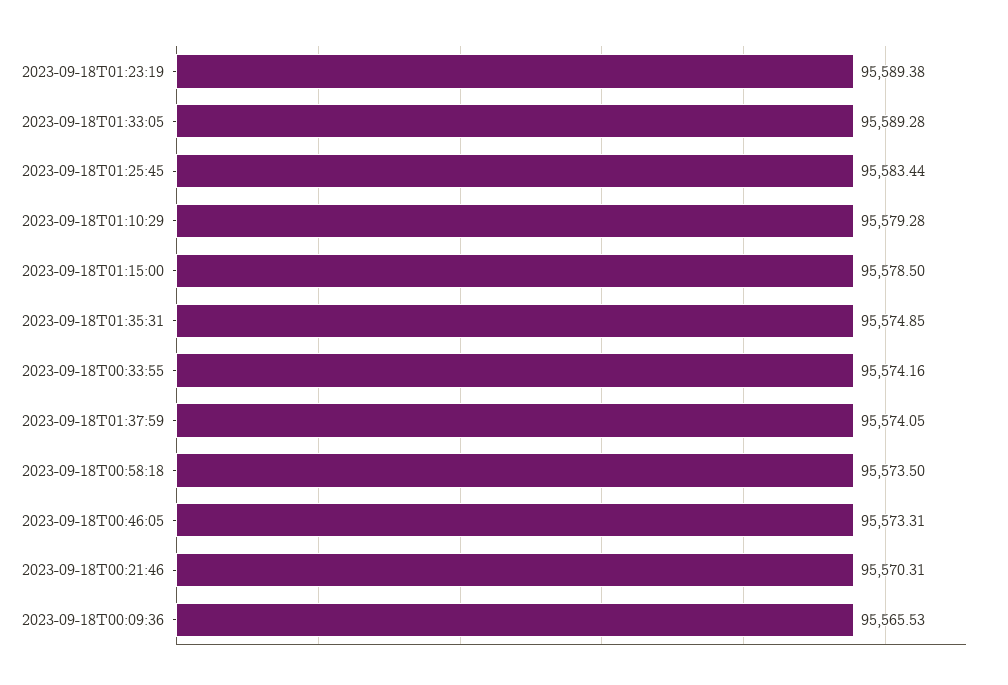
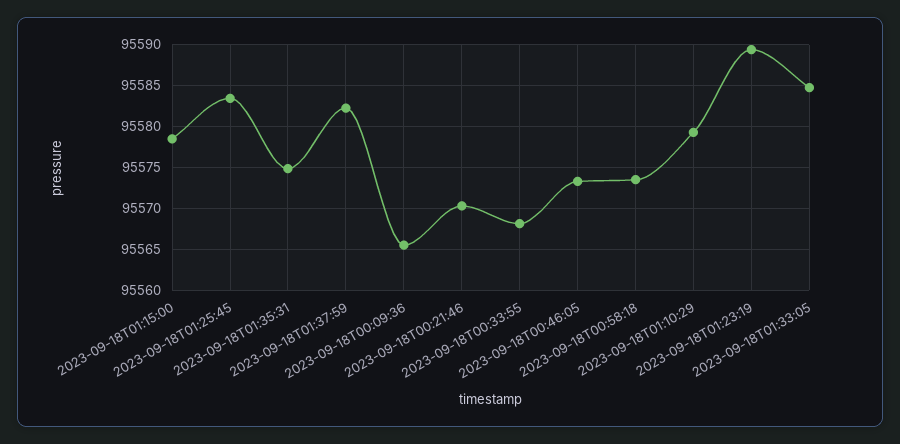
2023-09-18T01:33:05: 95589.28 -> 95585
2023-09-18T00:33:55: 95574.16 -> 95568
2023-09-18T01:37:59: 95574.05 -> 95582

